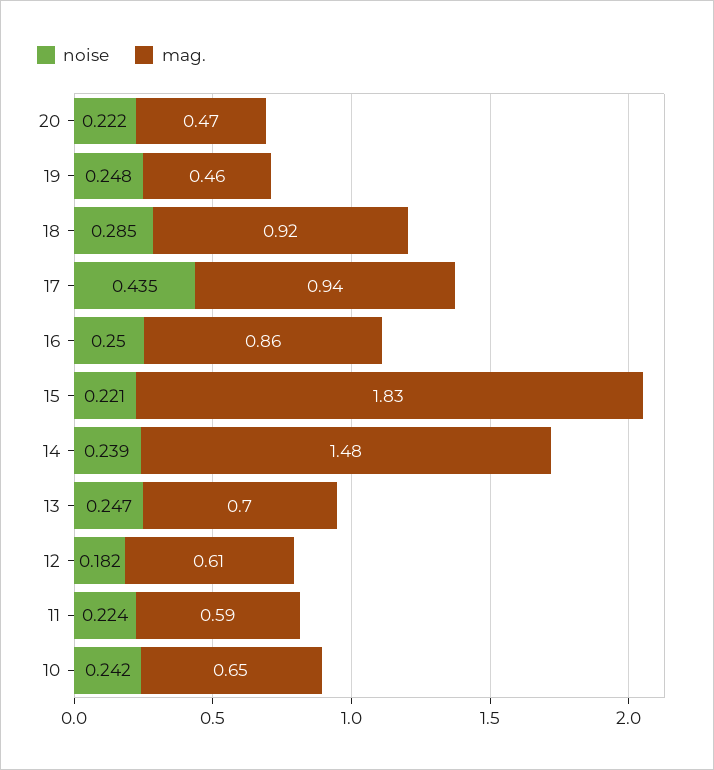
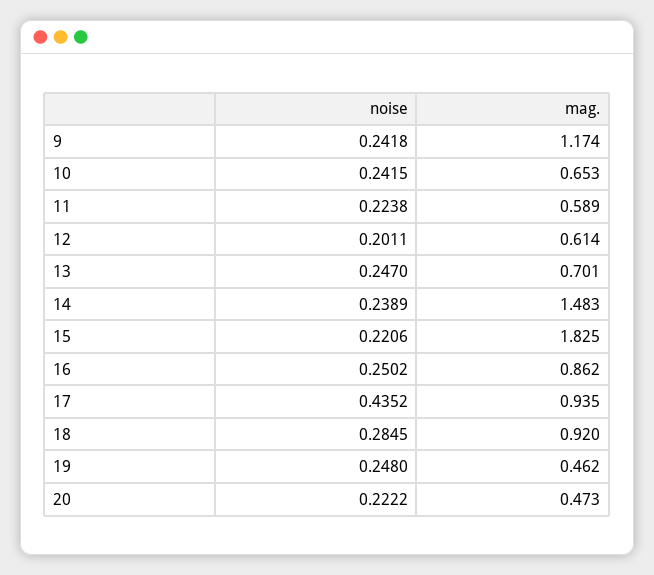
noise, 12: 0.182 -> 0.2011
noise, 9: none -> 0.2418
mag., 9: none -> 1.174

